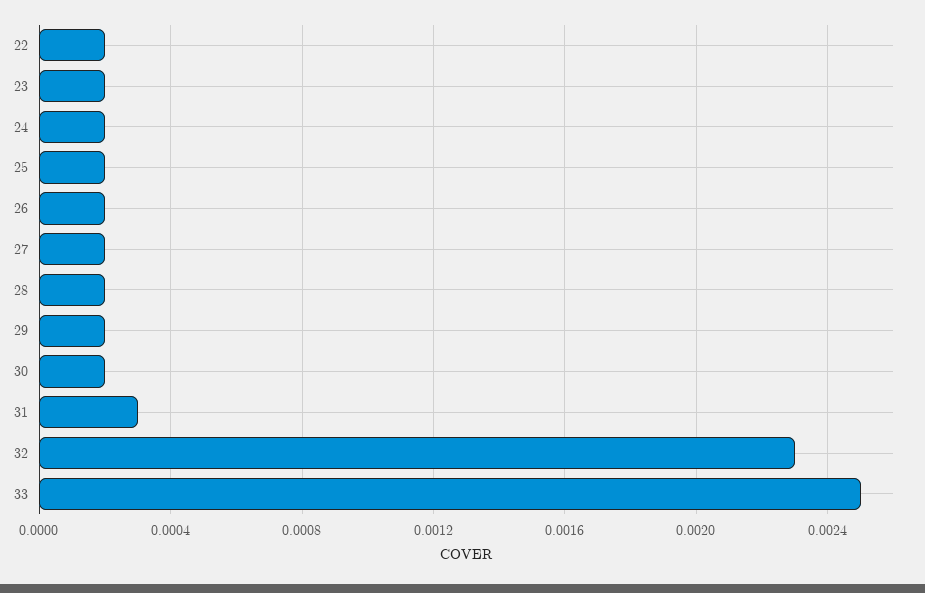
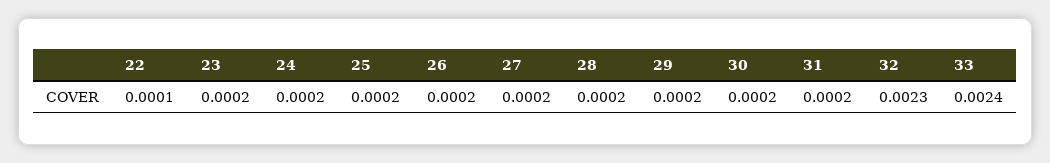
22: 0.0002 -> 0.0001
31: 0.0003 -> 0.0002
33: 0.0025 -> 0.0024

